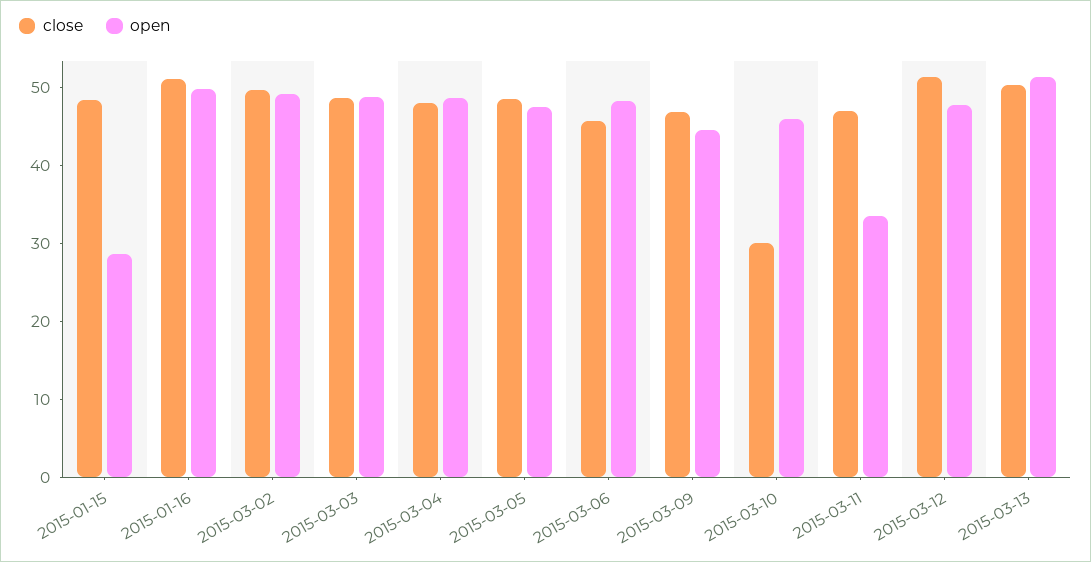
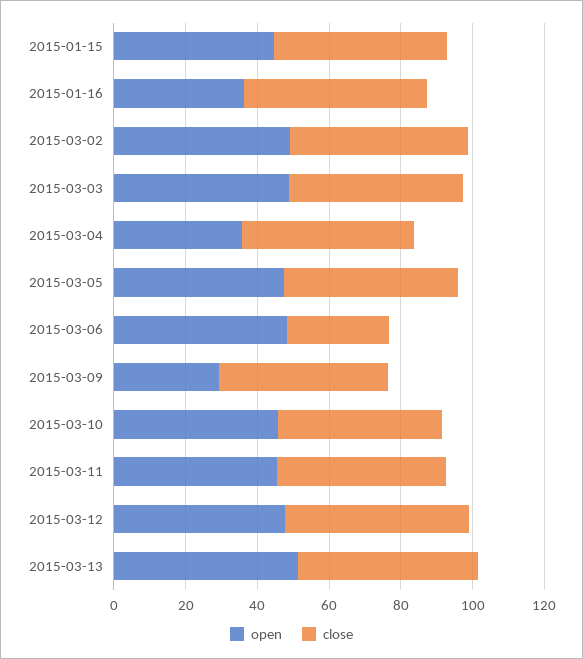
open, 2015-01-15: 28 -> 45
open, 2015-01-16: 50 -> 35
open, 2015-03-04: 48 -> 35
close, 2015-03-06: 46 -> 30
open, 2015-03-09: 44 -> 30
close, 2015-03-10: 30 -> 45
open, 2015-03-11: 34 -> 45

